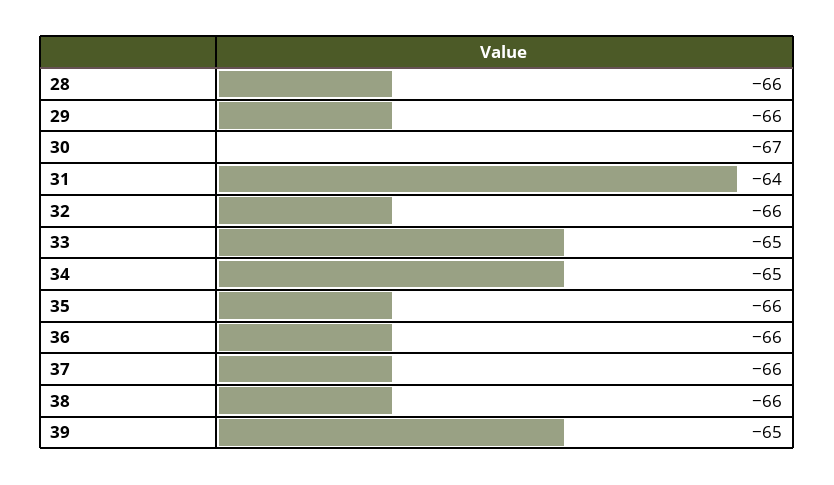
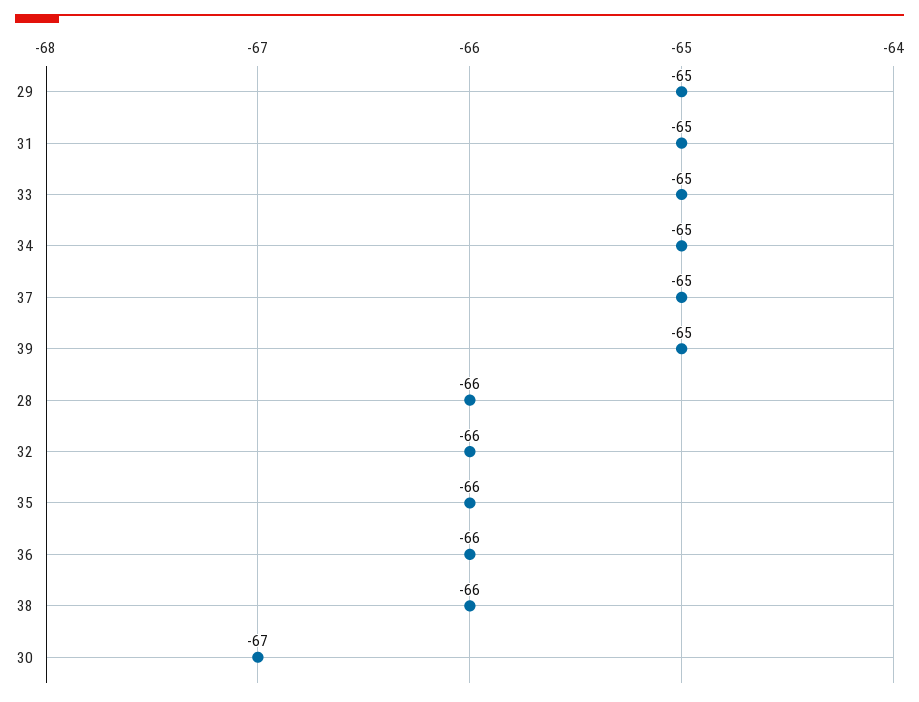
29: -66 -> -65
31: -64 -> -65
37: -66 -> -65

